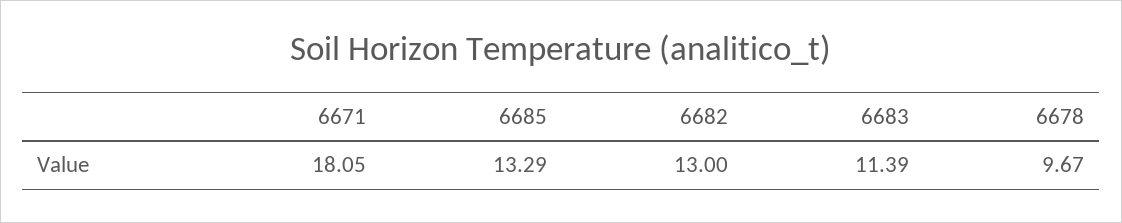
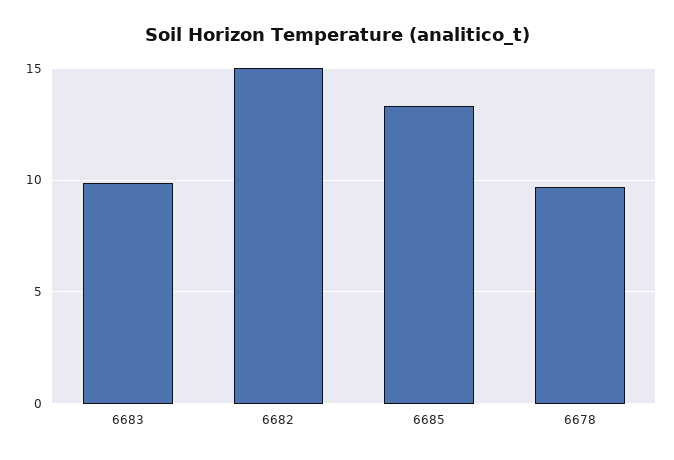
6671: 18.05 -> none
6682: 13 -> 15
6683: 11.39 -> 10

